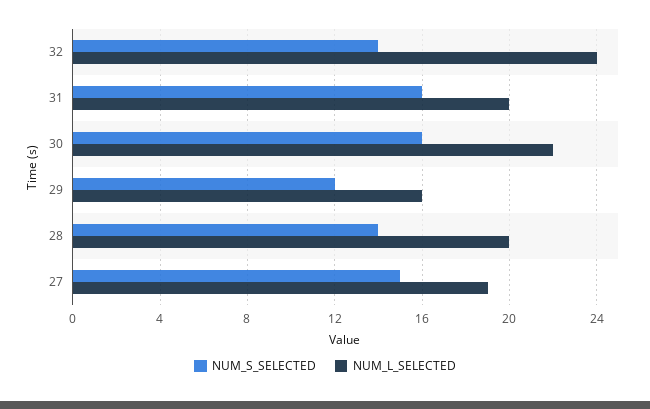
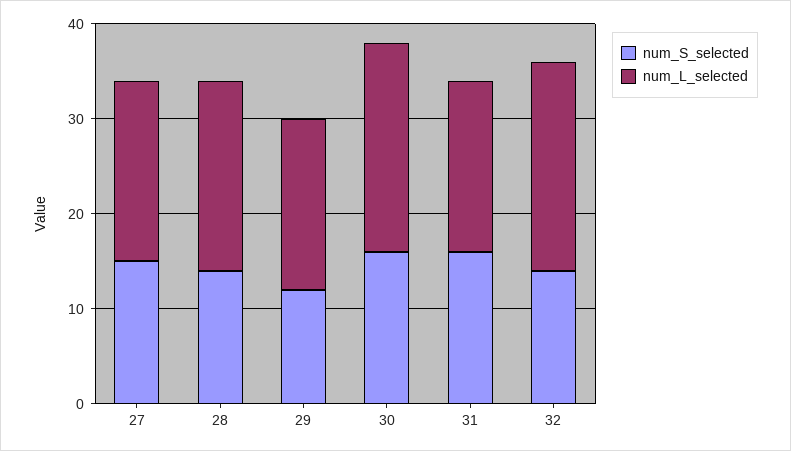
NUM_L_SELECTED, 32: 24 -> 22
NUM_L_SELECTED, 31: 20 -> 18
NUM_L_SELECTED, 29: 16 -> 18

